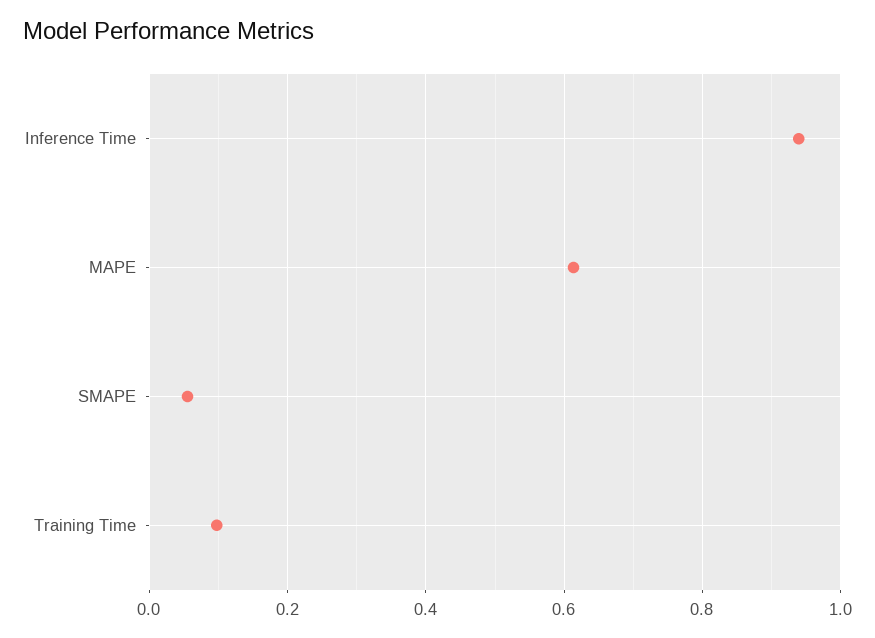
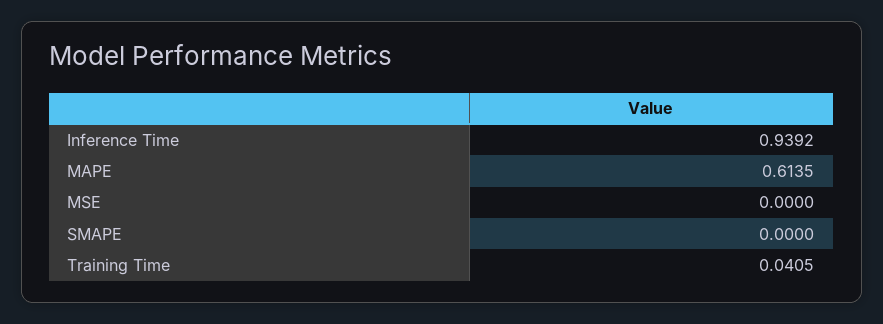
SMAPE: 0.06 -> 0
Training Time: 0.1 -> 0.0405
MSE: none -> 0

